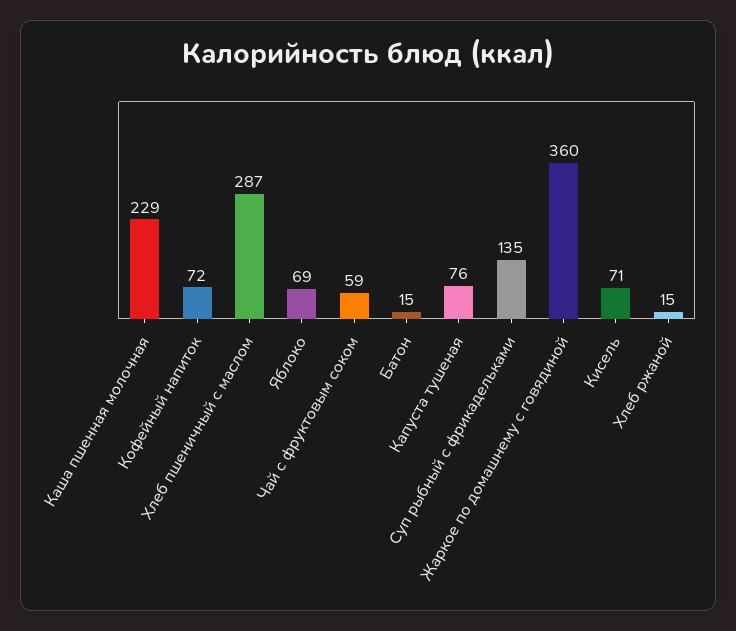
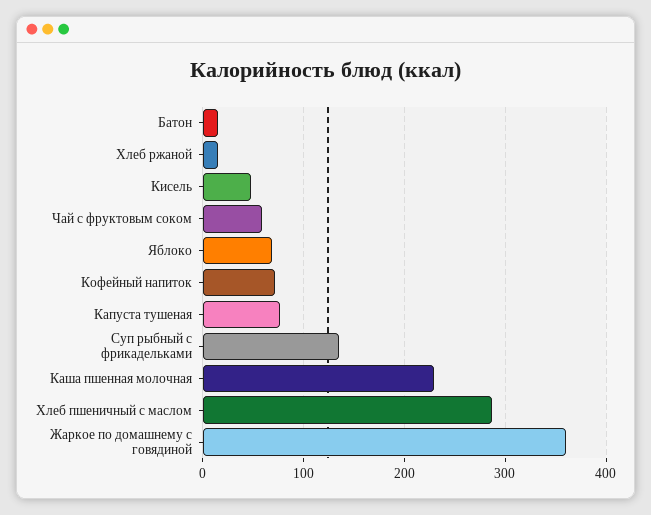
Кисель: 71 -> 50

